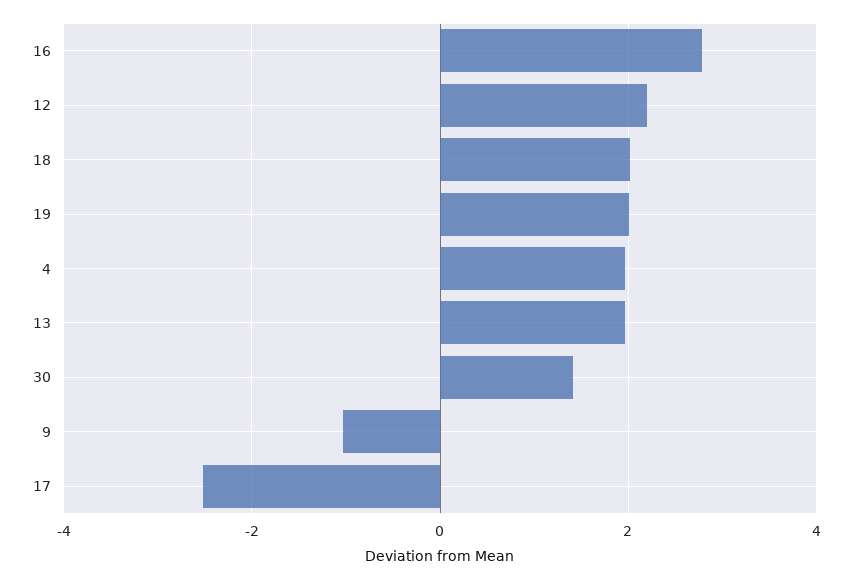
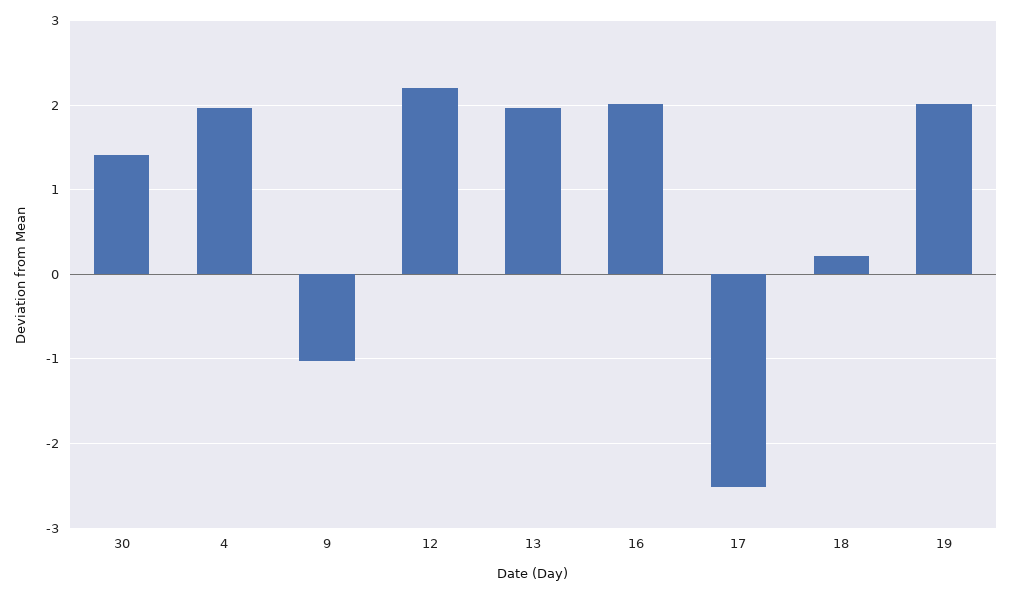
16: 2.8 -> 2
18: 2 -> 0.2

